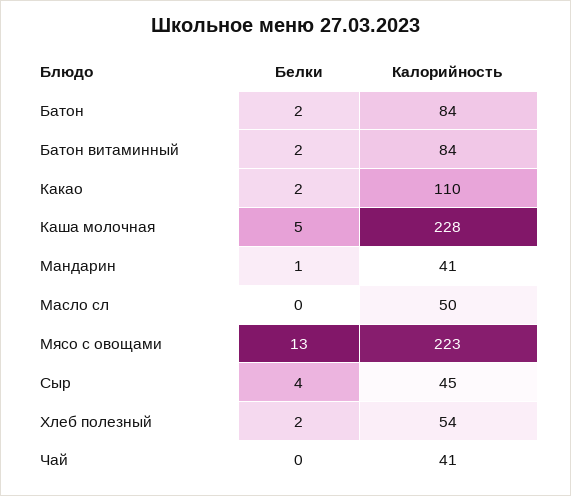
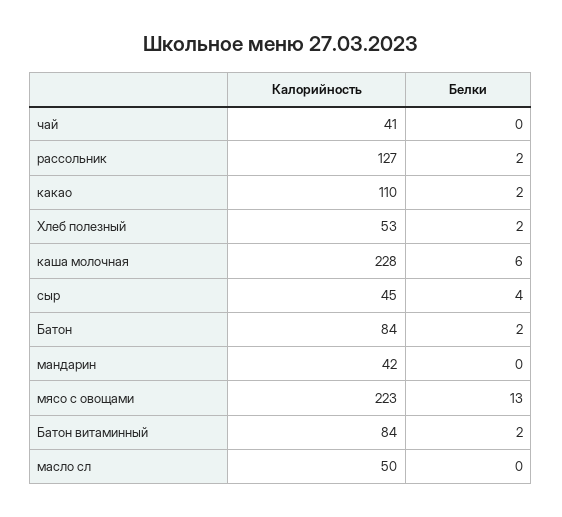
Белки, Каша молочная: 5 -> 6
Белки, Мандарин: 1 -> 0
Калорийность, Мандарин: 41 -> 42
Калорийность, Хлеб полезный: 54 -> 53
Калорийность, рассольник: none -> 127
Белки, рассольник: none -> 2

